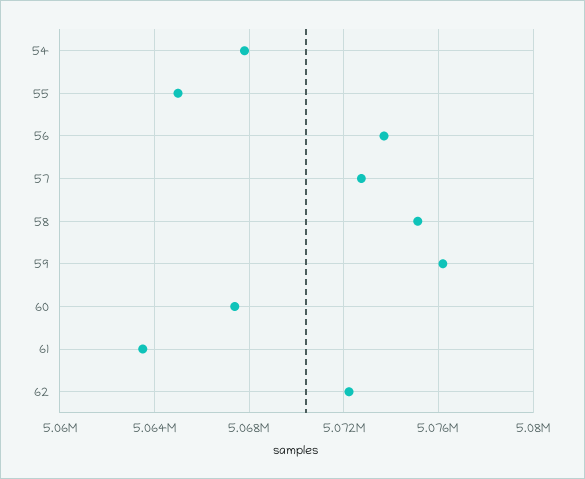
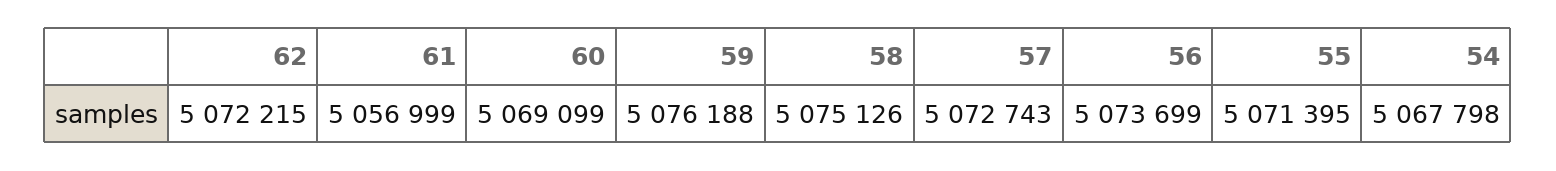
55: 5065000 -> 5071395
60: 5067500 -> 5069099
61: 5063500 -> 5056999

